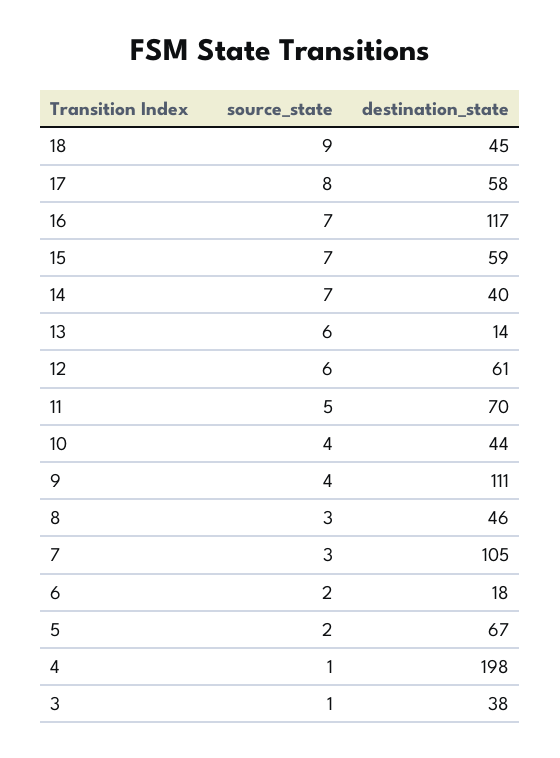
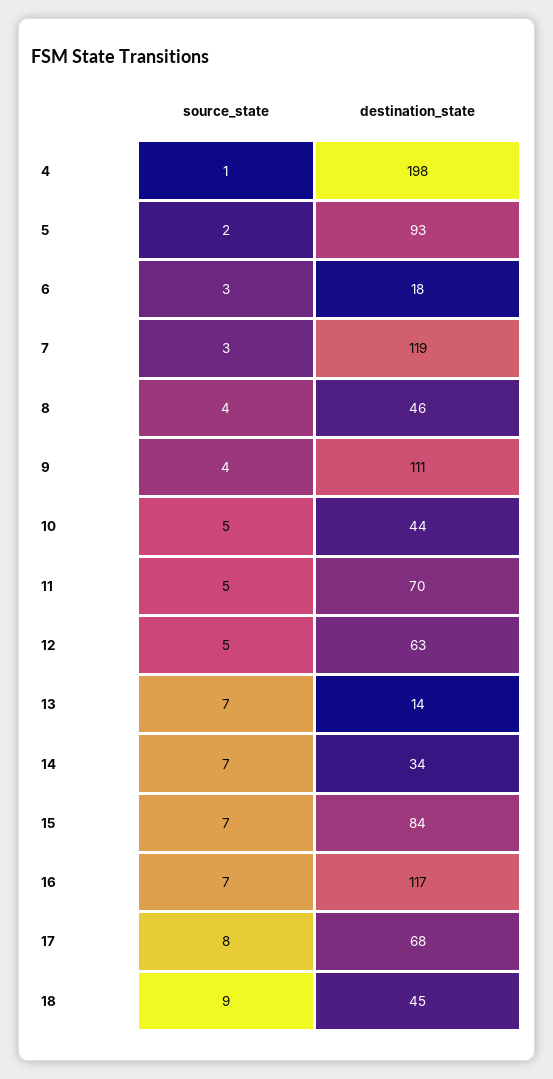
destination_state, 17: 58 -> 68
destination_state, 15: 59 -> 84
destination_state, 14: 40 -> 34
source_state, 13: 6 -> 7
source_state, 12: 6 -> 5
destination_state, 12: 61 -> 63
source_state, 10: 4 -> 5
source_state, 8: 3 -> 4
destination_state, 7: 105 -> 119
source_state, 6: 2 -> 3
destination_state, 5: 67 -> 93
source_state, 3: 1 -> none
destination_state, 3: 38 -> none

